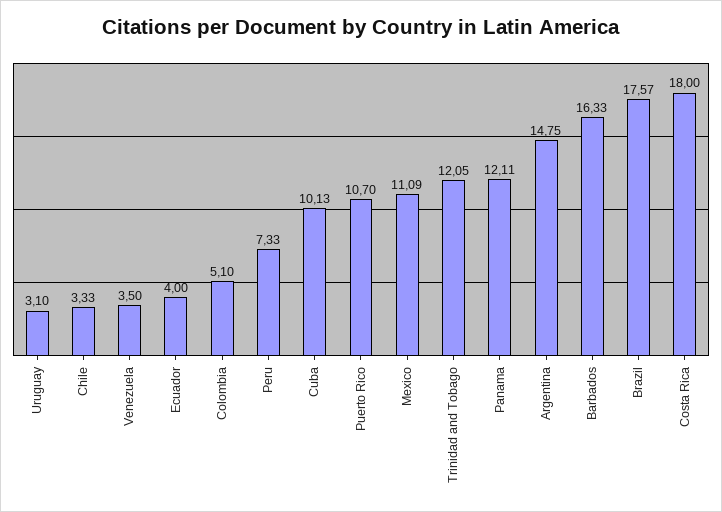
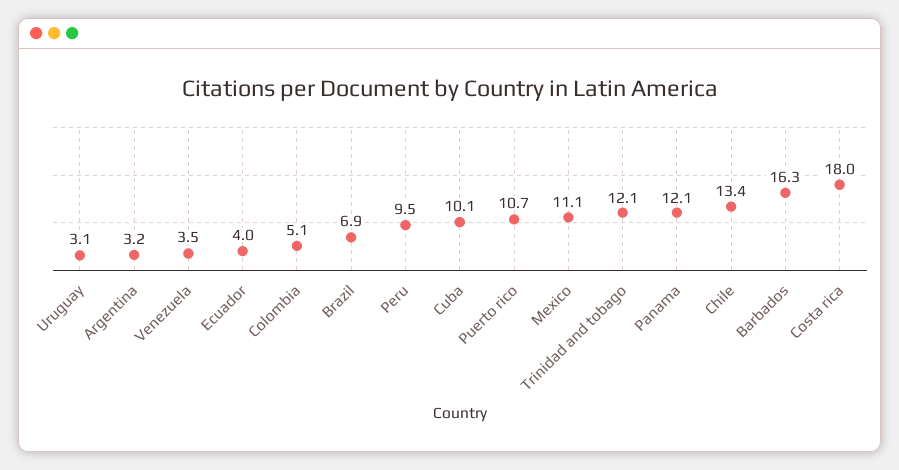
Chile: 3.33 -> 13.4
Peru: 7.33 -> 9.5
Argentina: 14.75 -> 3.2
Brazil: 17.57 -> 6.9

